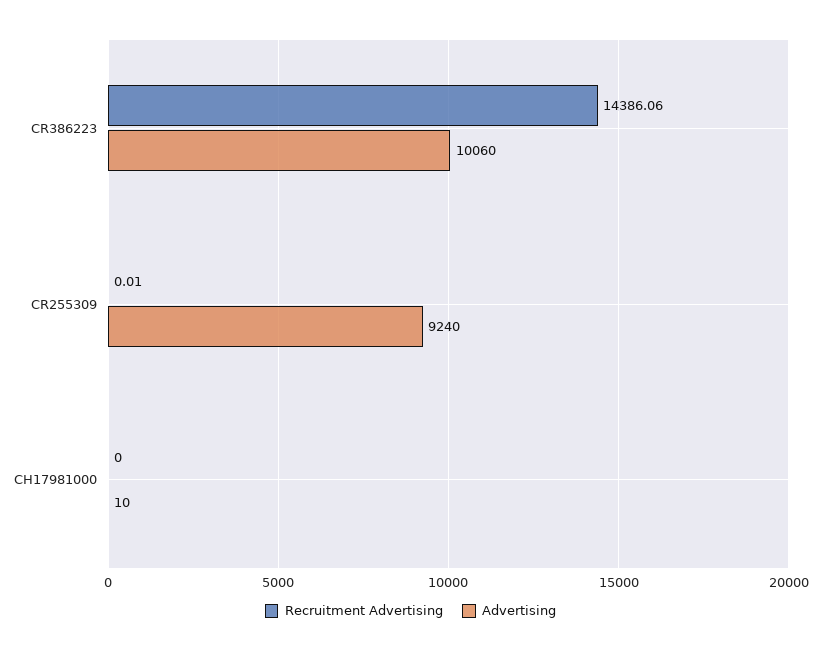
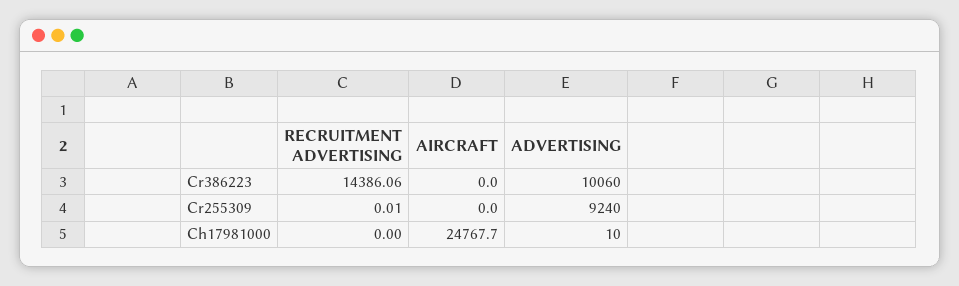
AIRCRAFT, CR386223: none -> 0
AIRCRAFT, CR255309: none -> 0
AIRCRAFT, CH17981000: none -> 24767.7

